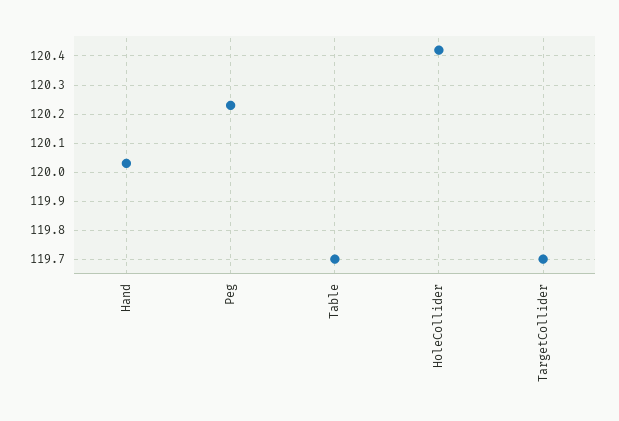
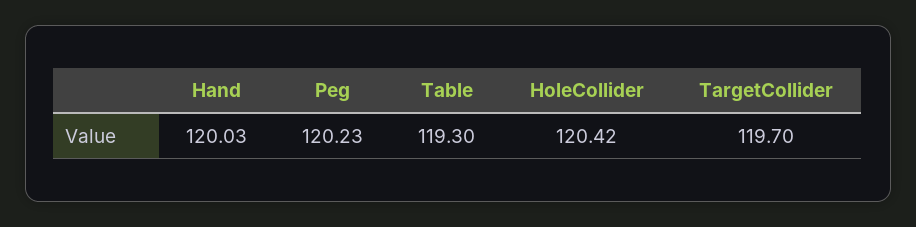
Table: 119.7 -> 119.3

